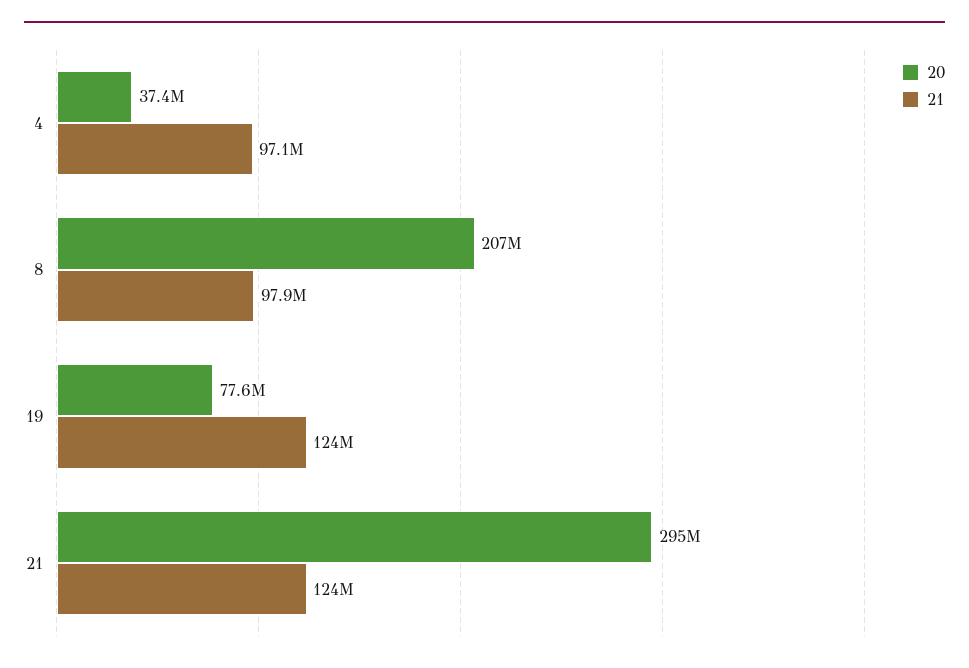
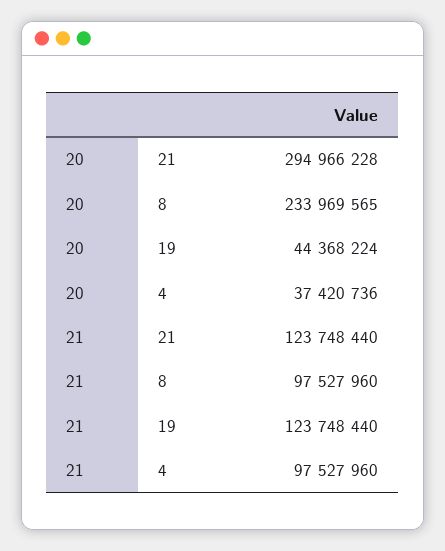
21, 4: 97100000 -> 97527960
20, 8: 207000000 -> 233969565
21, 8: 97900000 -> 97527960
20, 19: 77600000 -> 44368224

